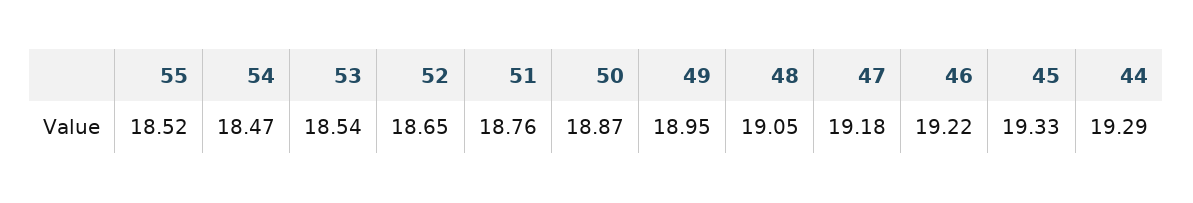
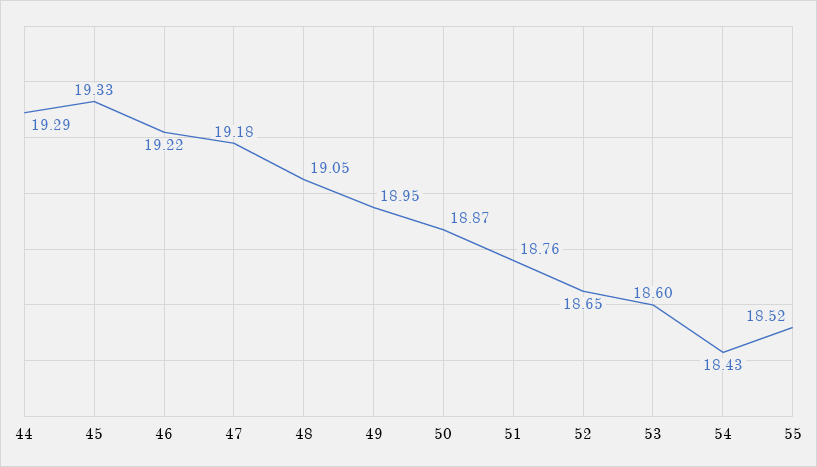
54: 18.47 -> 18.43
53: 18.54 -> 18.6

